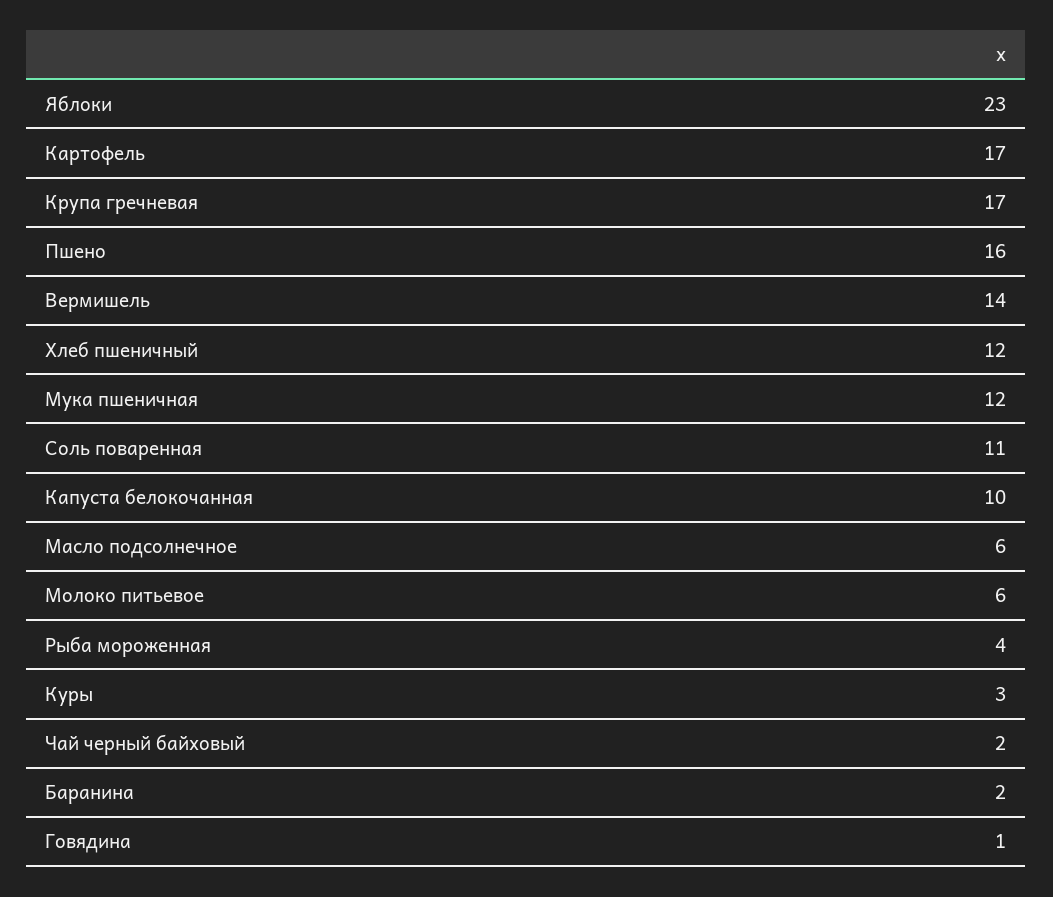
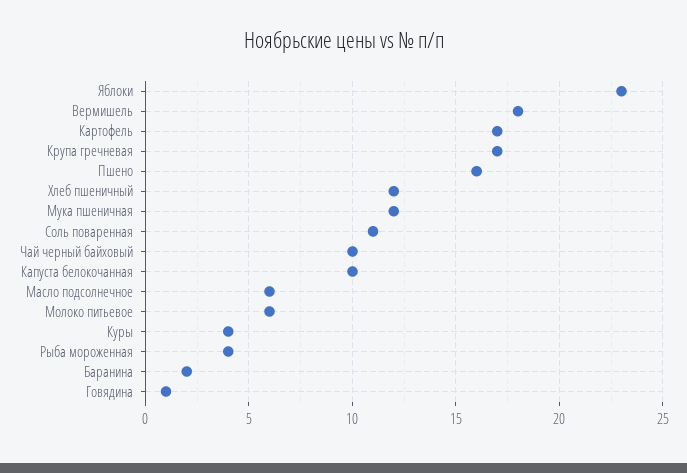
Вермишель: 14 -> 18
Куры: 3 -> 4
Чай черный байховый: 2 -> 10

